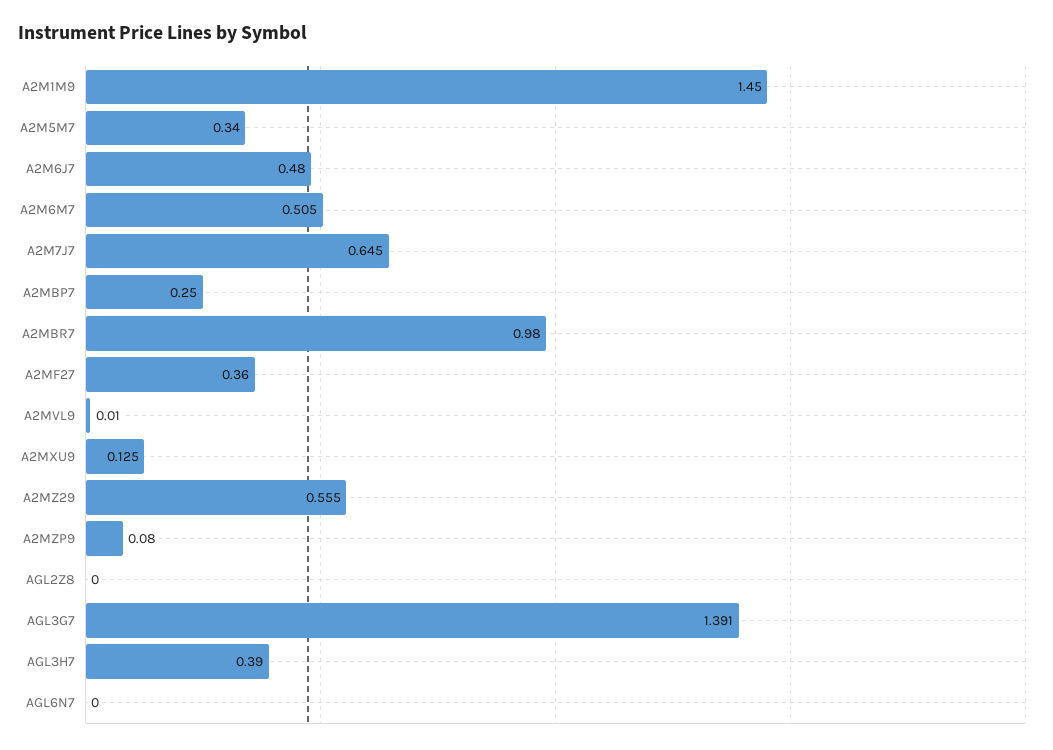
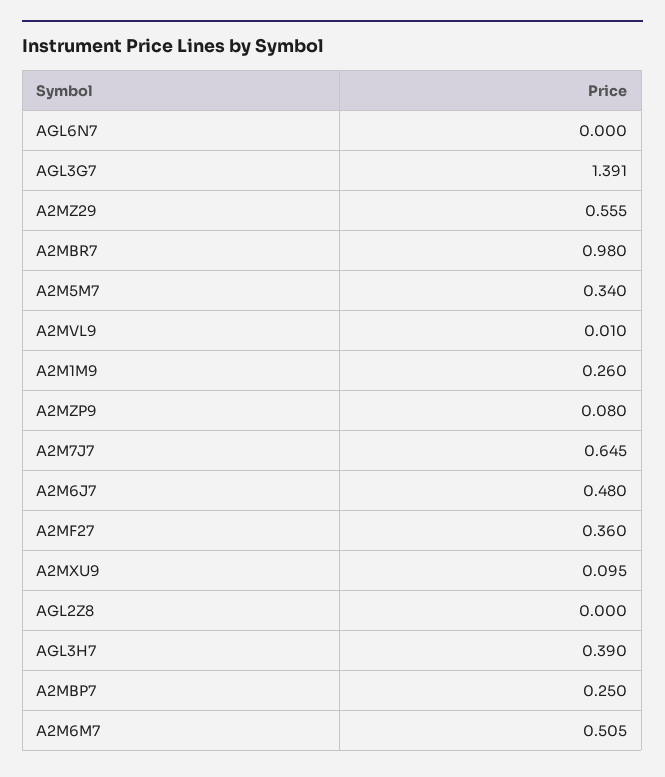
A2M1M9: 1.45 -> 0.26
A2MXU9: 0.125 -> 0.095

